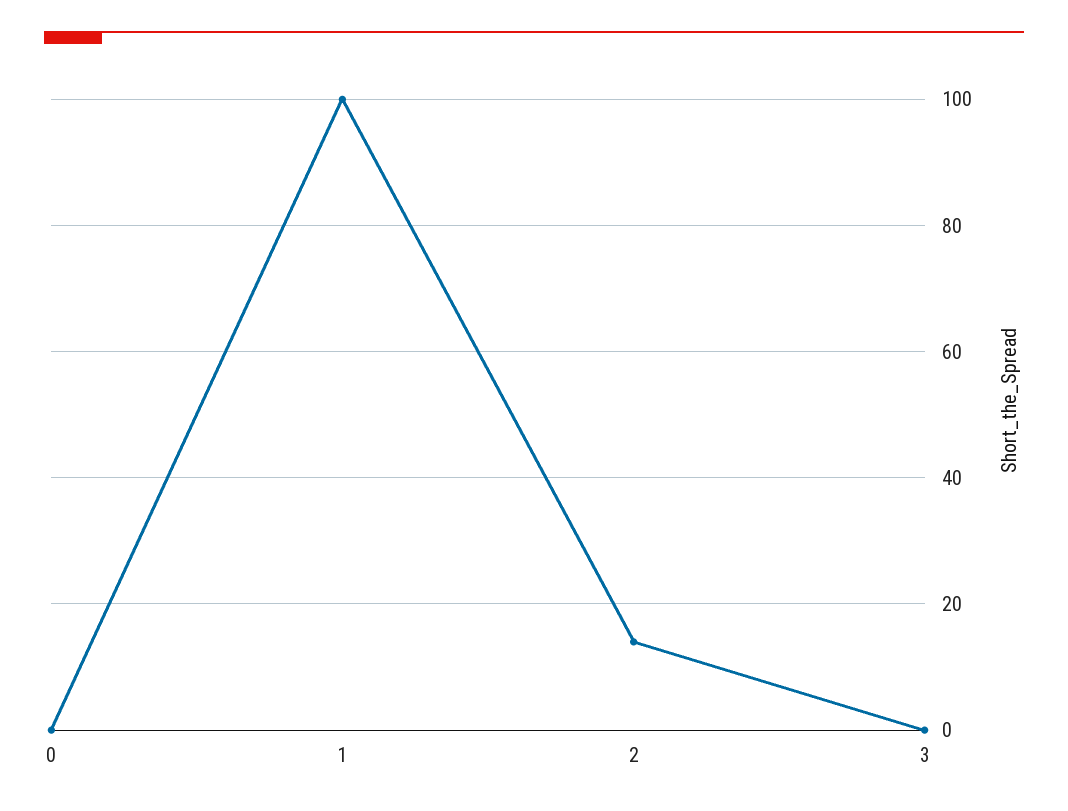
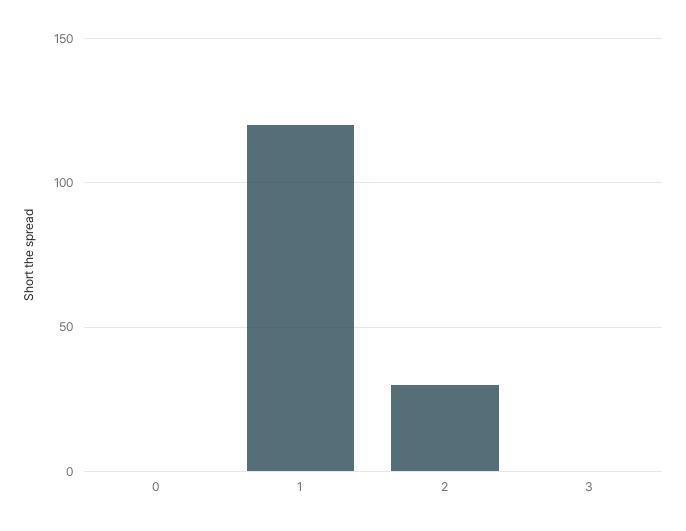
1: 100 -> 120
2: 15 -> 30

